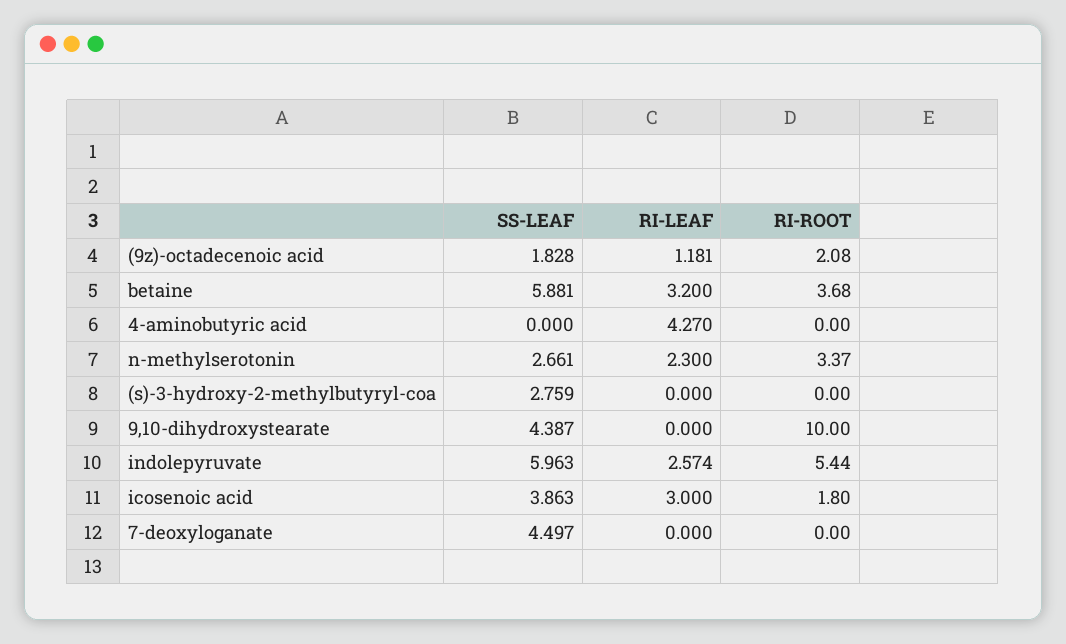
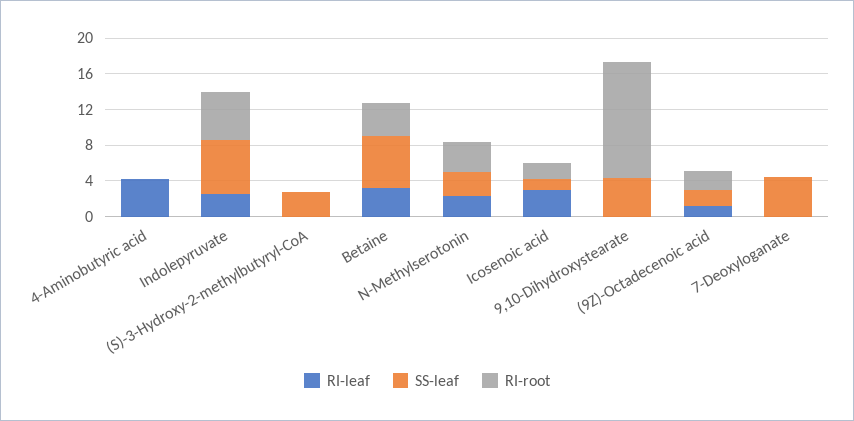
RI-ROOT, 9,10-dihydroxystearate: 10 -> 13
SS-LEAF, icosenoic acid: 3.863 -> 1

